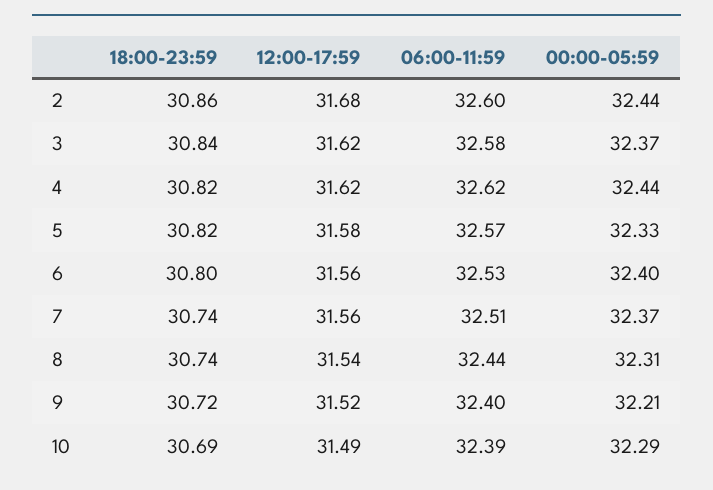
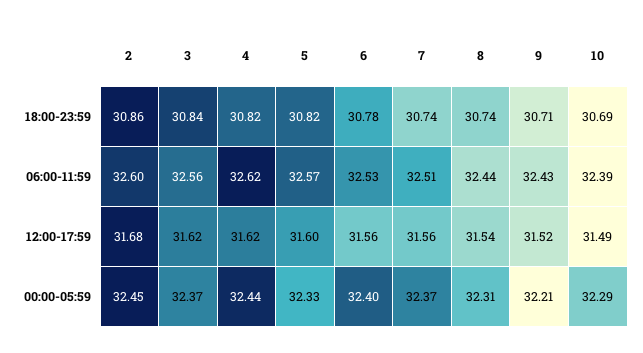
00:00-05:59, 2: 32.44 -> 32.45
06:00-11:59, 3: 32.58 -> 32.56
12:00-17:59, 5: 31.58 -> 31.6
18:00-23:59, 6: 30.8 -> 30.78
18:00-23:59, 9: 30.72 -> 30.71
06:00-11:59, 9: 32.4 -> 32.43

